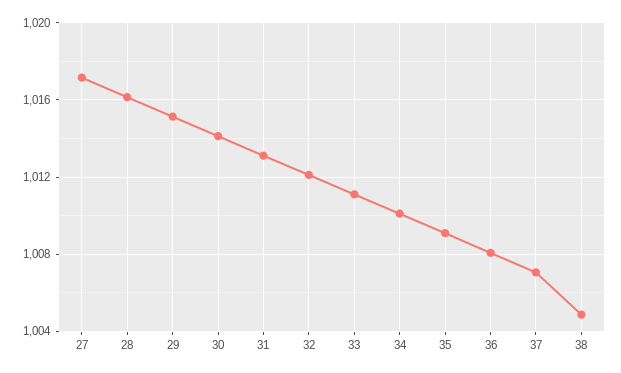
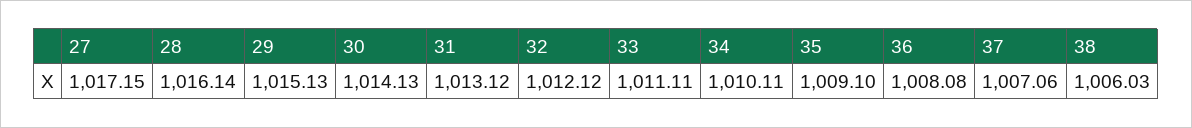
38: 1005 -> 1006.03

